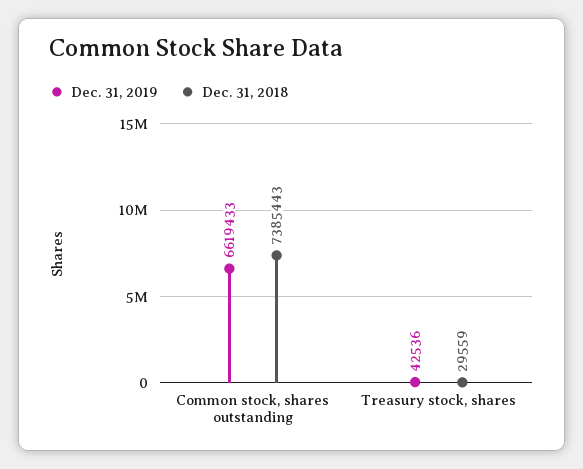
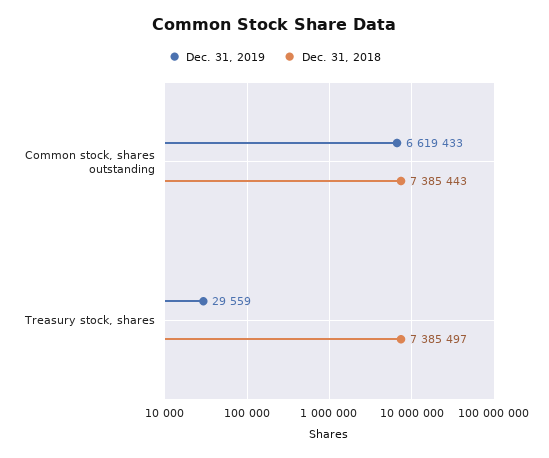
Dec. 31, 2019, Treasury stock, shares: 42536 -> 29559
Dec. 31, 2018, Treasury stock, shares: 29559 -> 7385497

